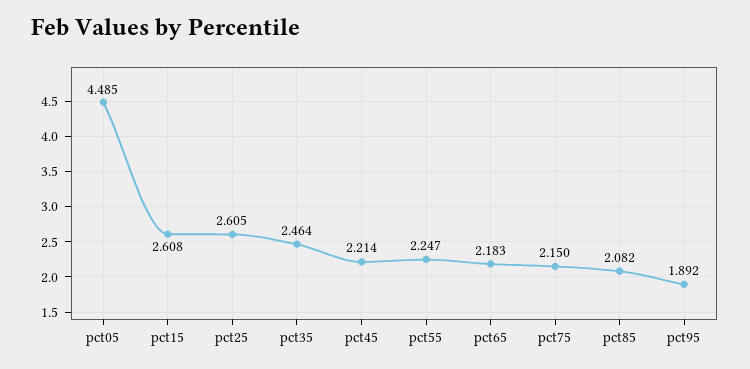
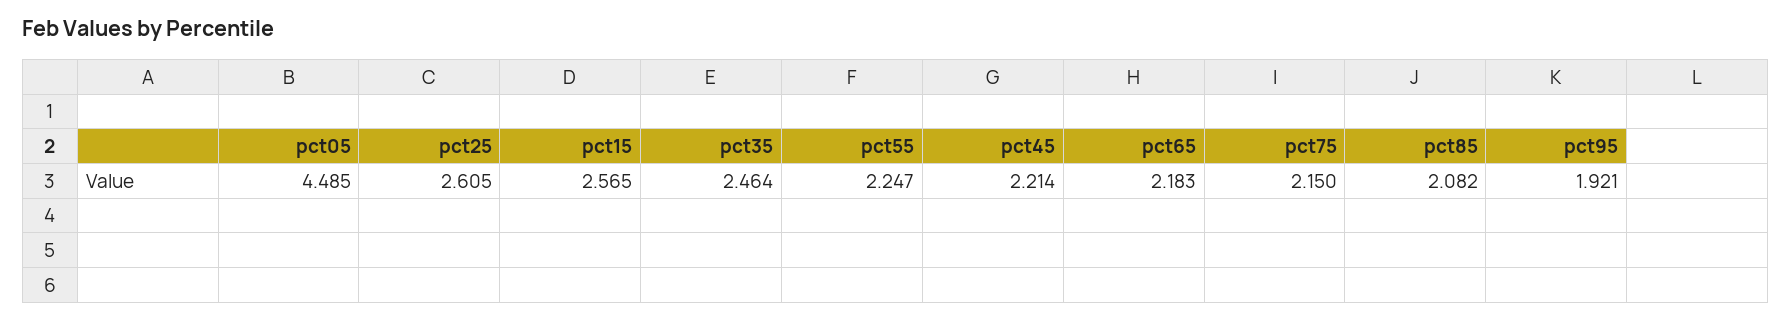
pct15: 2.608 -> 2.565
pct95: 1.892 -> 1.921

